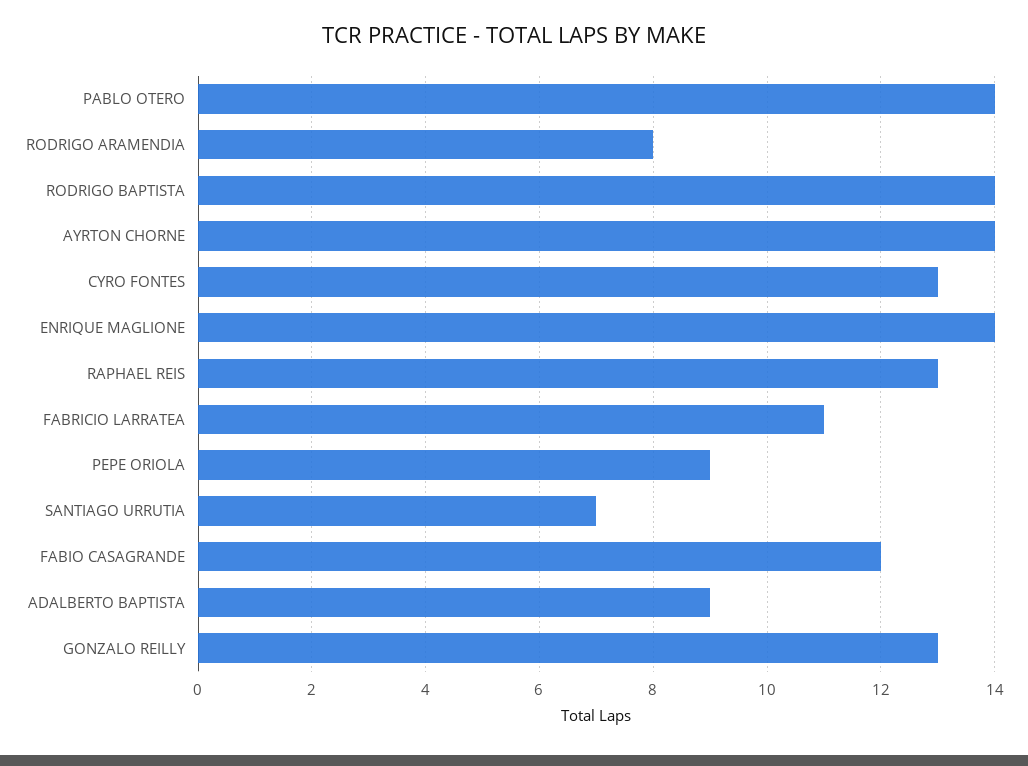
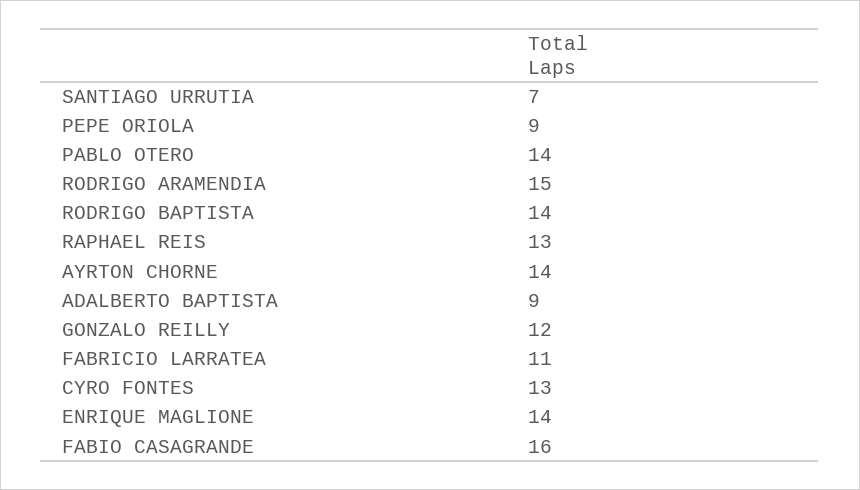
RODRIGO ARAMENDIA: 8 -> 15
FABIO CASAGRANDE: 12 -> 16
GONZALO REILLY: 13 -> 12

